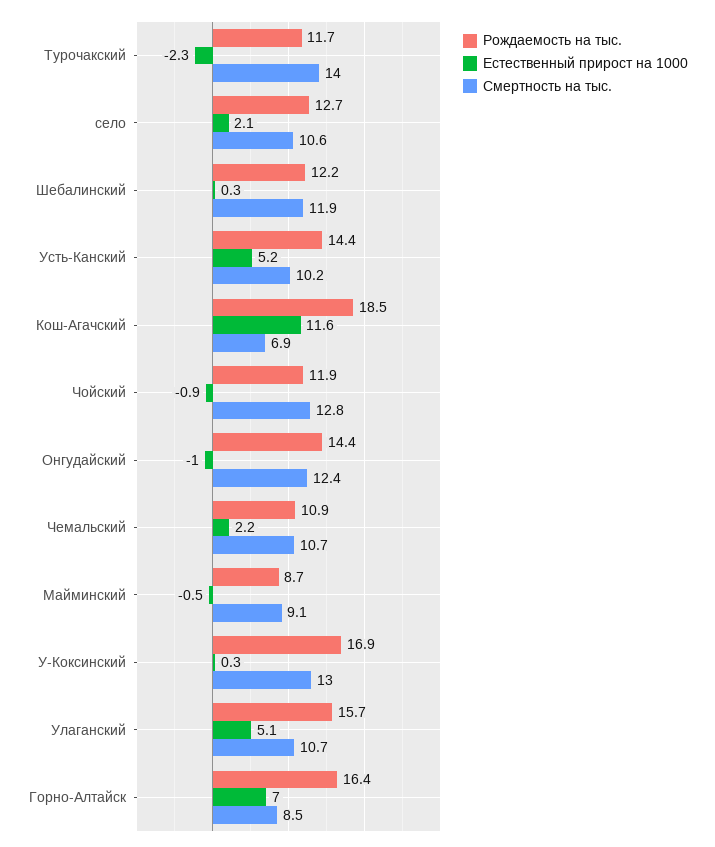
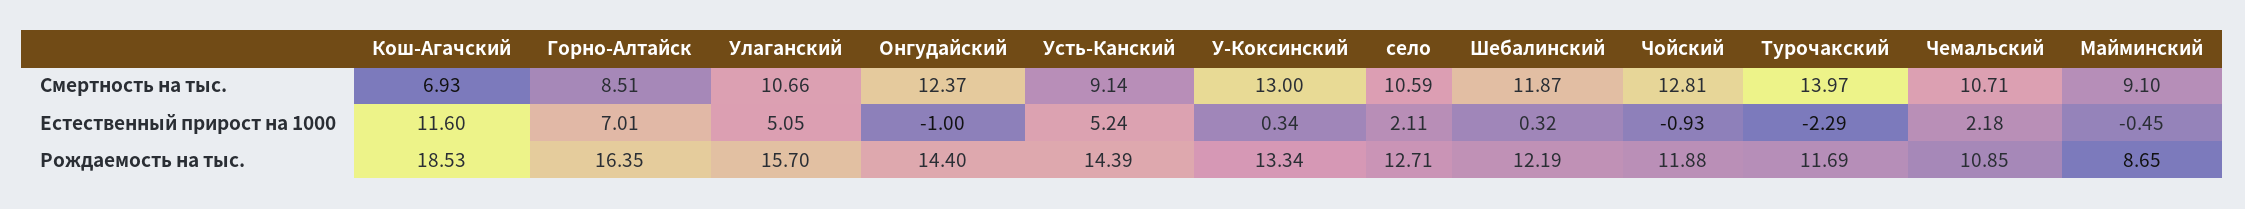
Смертность на тыс., Усть-Канский: 10.2 -> 9.14
Рождаемость на тыс., У-Коксинский: 16.9 -> 13.34

